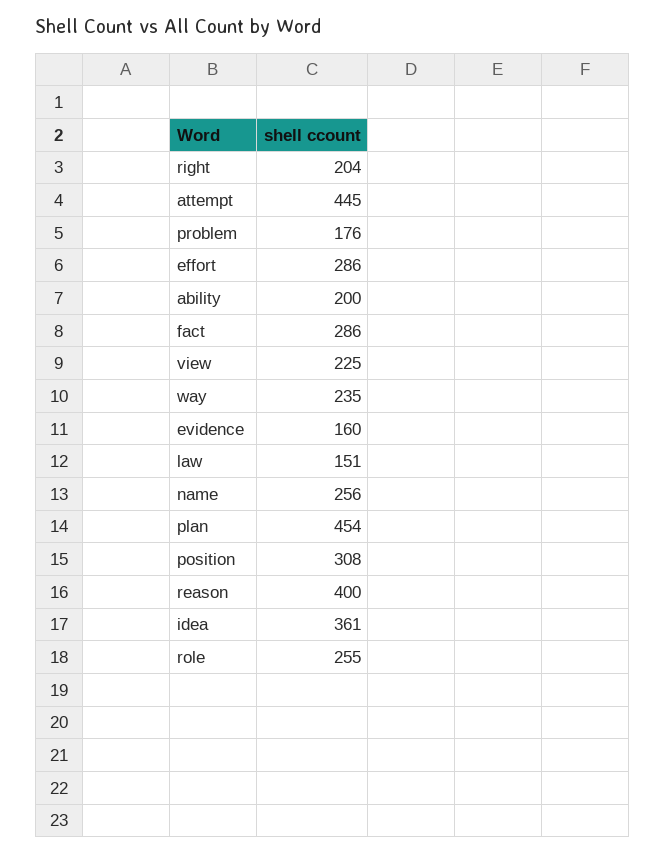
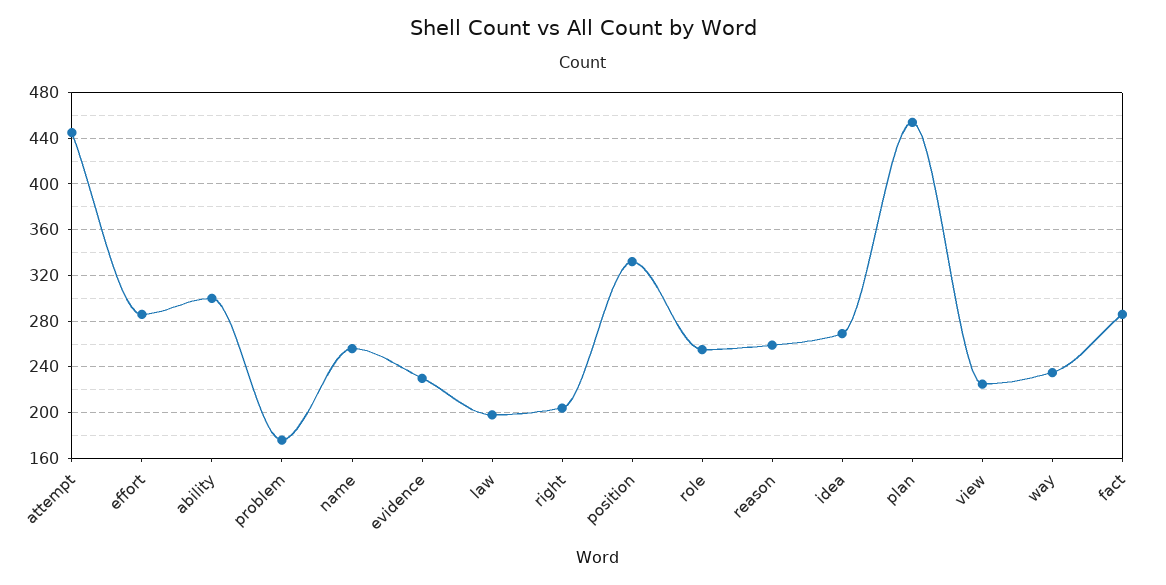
ability: 200 -> 300
evidence: 160 -> 230
law: 151 -> 200
position: 308 -> 330
reason: 400 -> 260
idea: 361 -> 270

